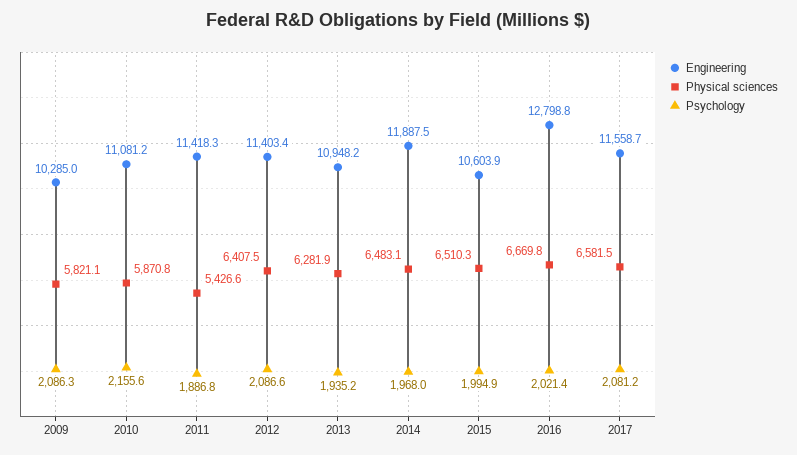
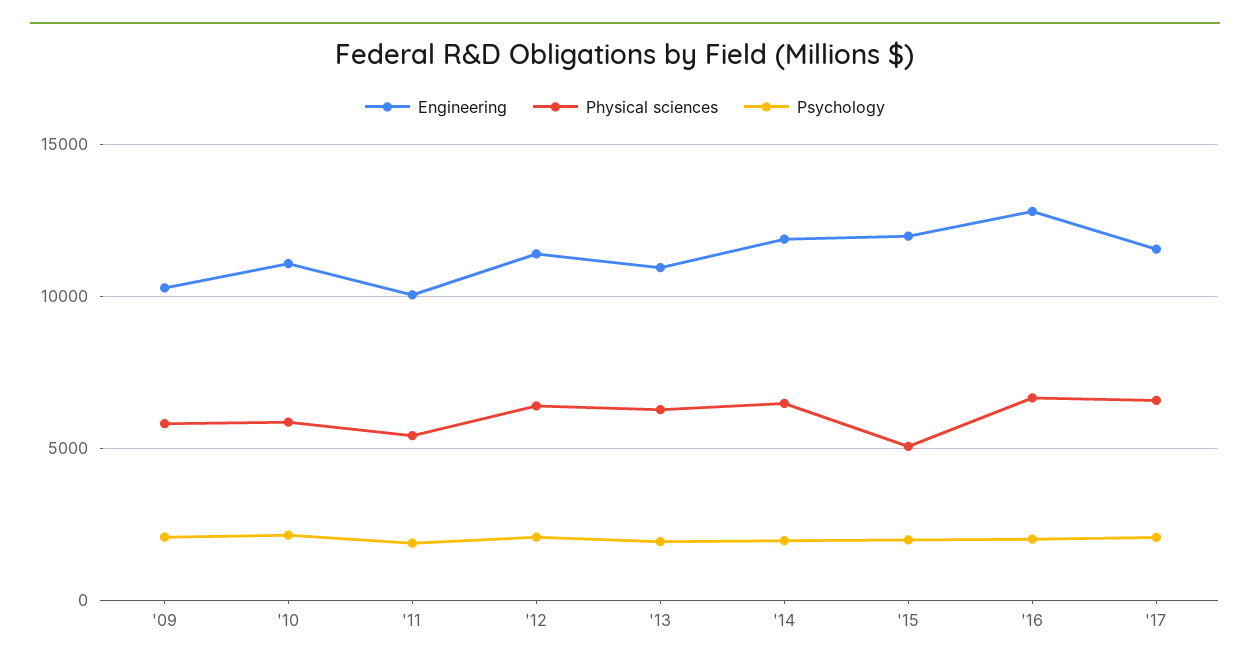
Engineering, 2011: 11418.3 -> 10000
Engineering, 2015: 10603.9 -> 12000
Physical sciences, 2015: 6510.3 -> 5000

